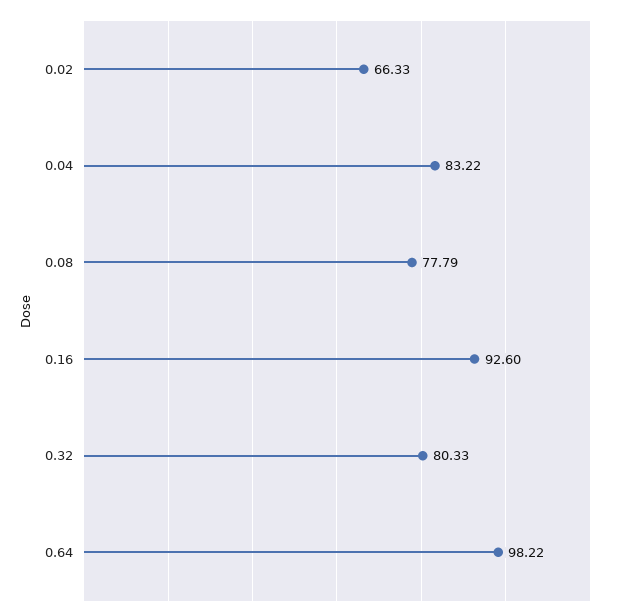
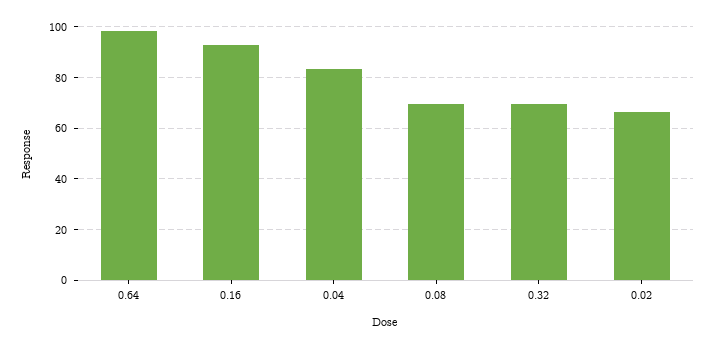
0.08: 77.79 -> 70
0.32: 80.33 -> 70

